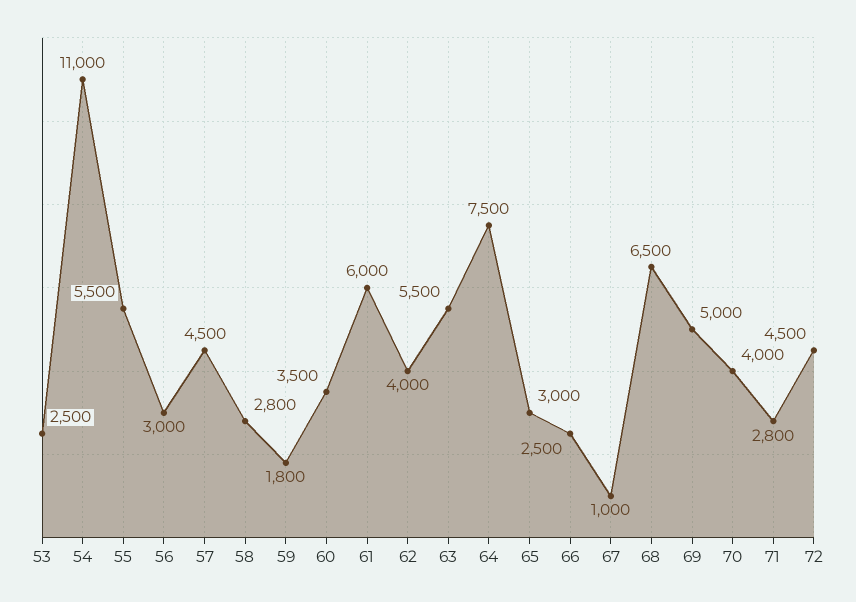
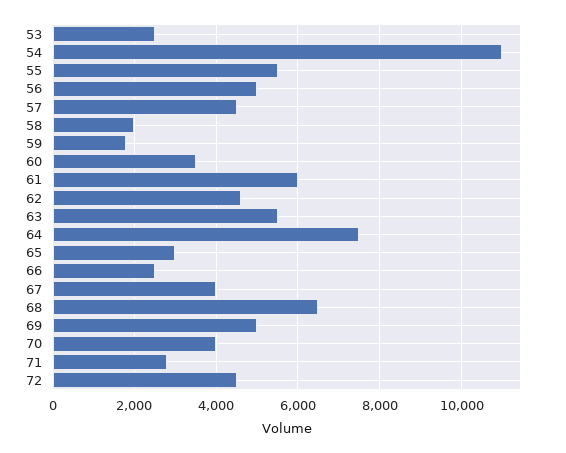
56: 3000 -> 5000
58: 2800 -> 2000
62: 4000 -> 4600
67: 1000 -> 4000

